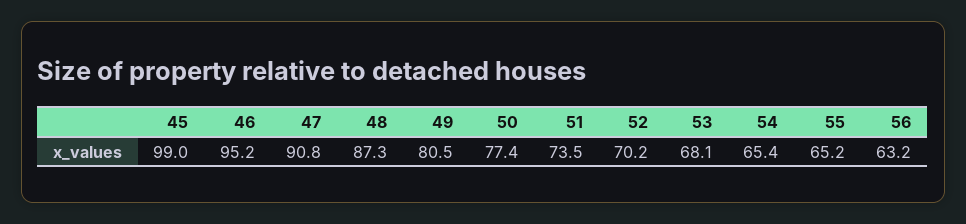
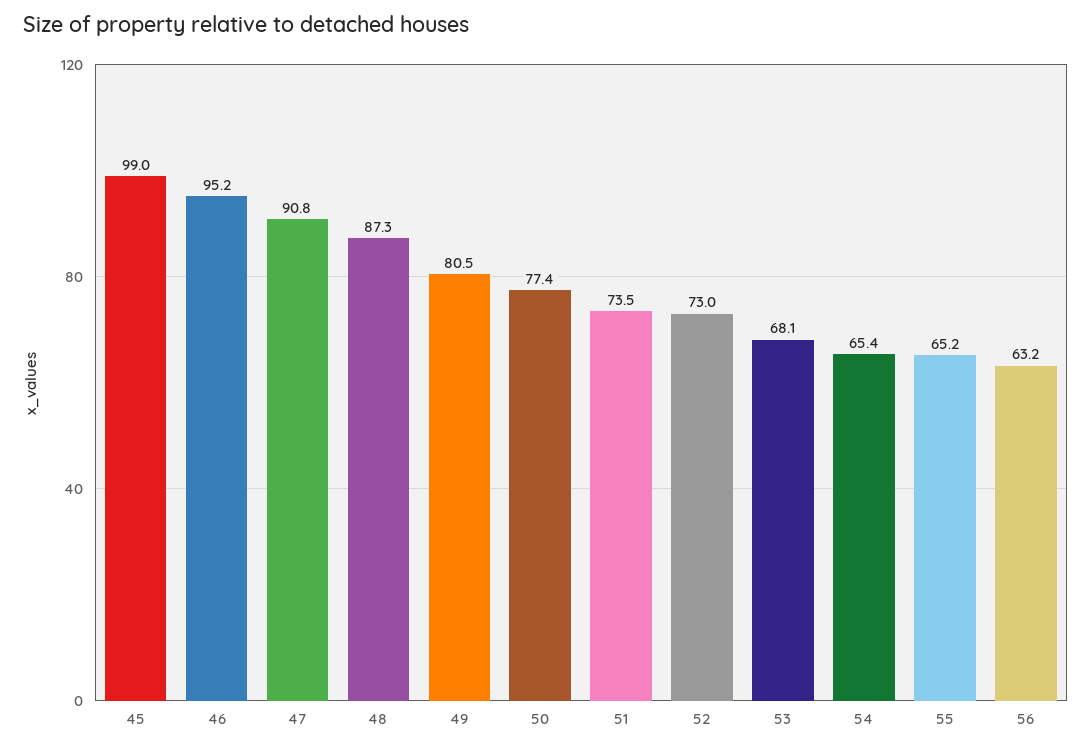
52: 70.2 -> 73

